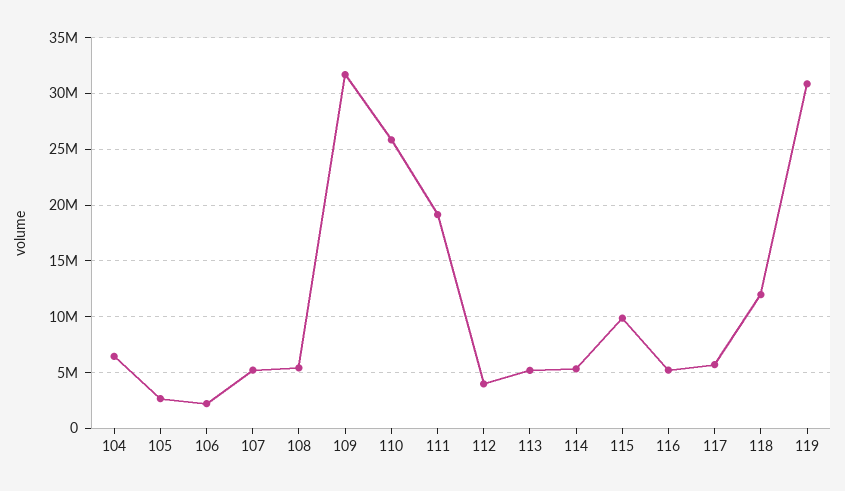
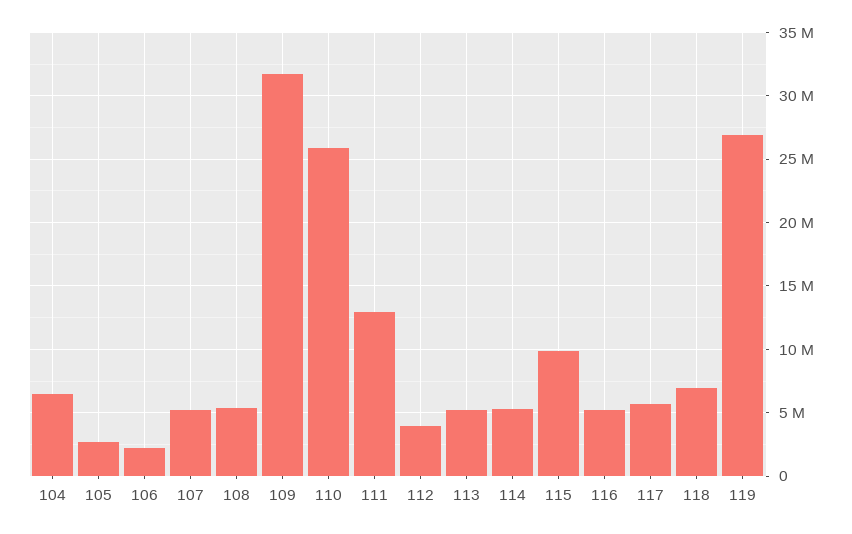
111: 19000000 -> 13000000
118: 12000000 -> 7000000
119: 31000000 -> 27000000

